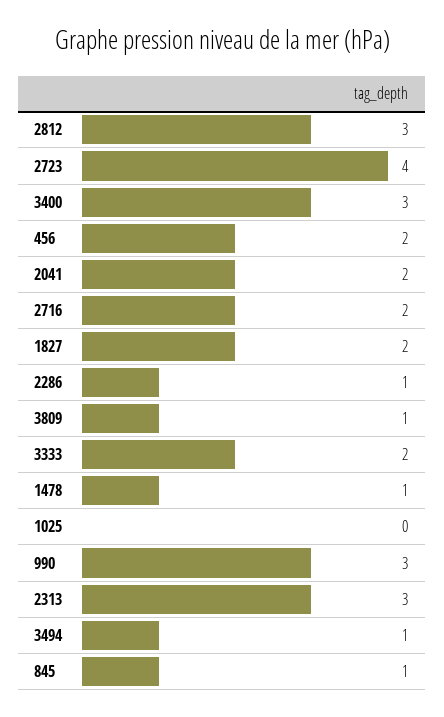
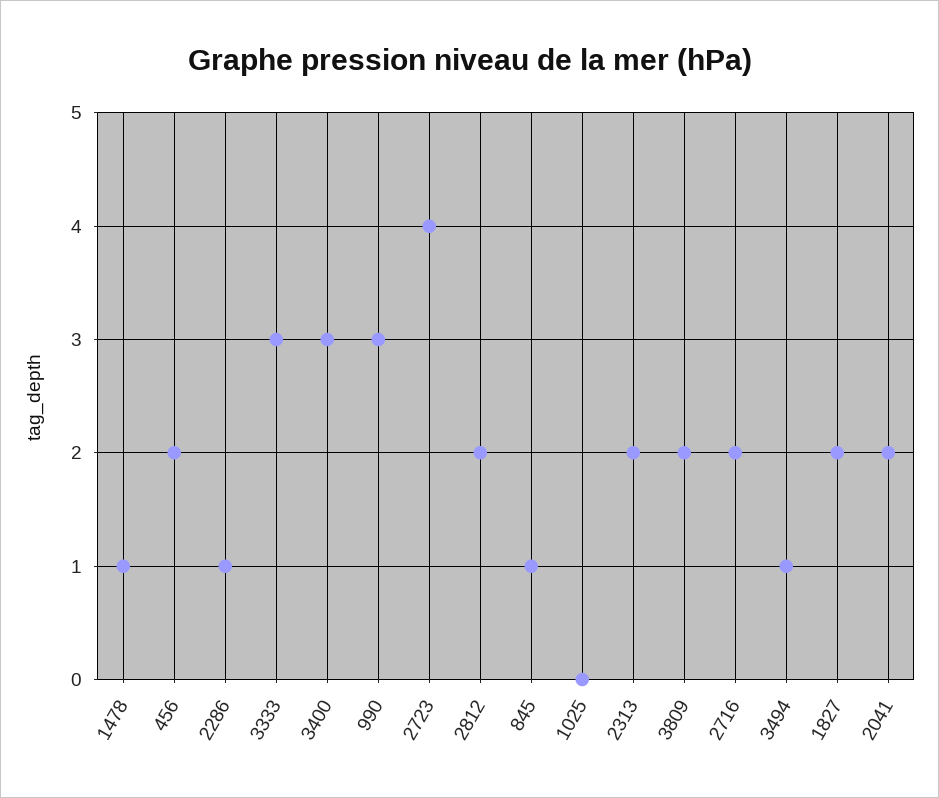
2812: 3 -> 2
3809: 1 -> 2
3333: 2 -> 3
2313: 3 -> 2

